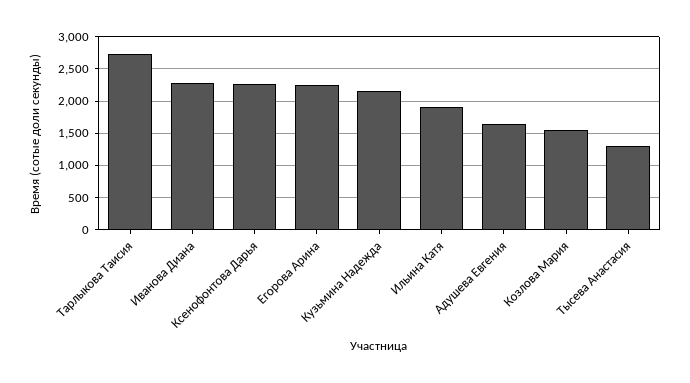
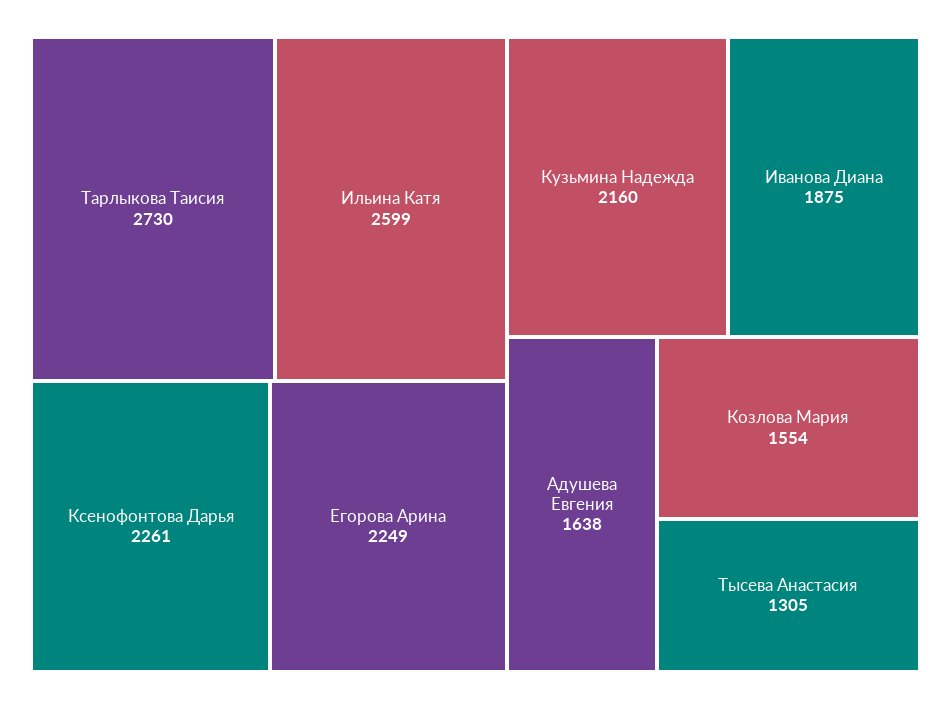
Иванова Диана: 2300 -> 1875
Ильина Катя: 1900 -> 2599

